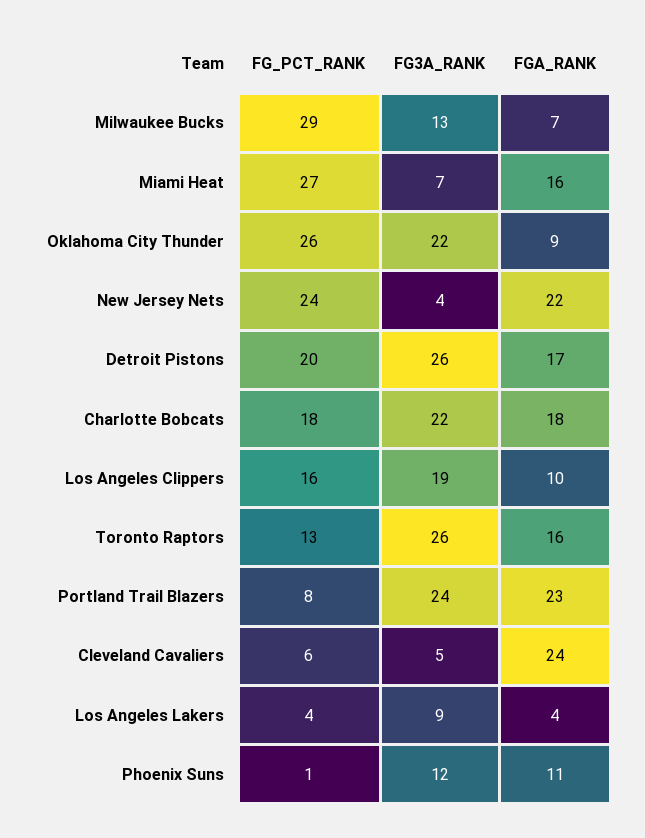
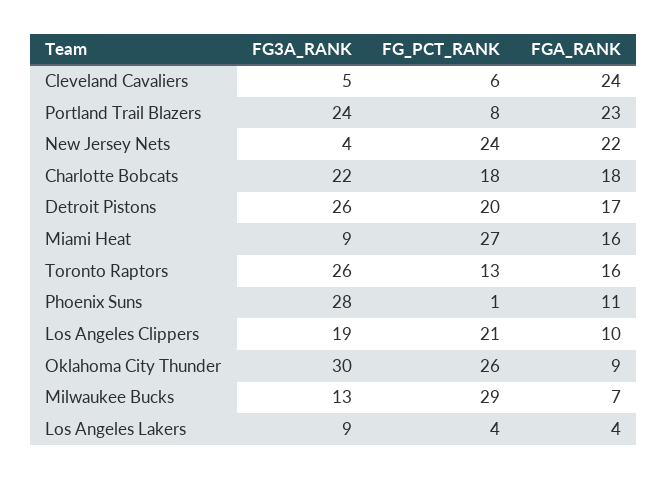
FG3A_RANK, Miami Heat: 7 -> 9
FG3A_RANK, Oklahoma City Thunder: 22 -> 30
FG_PCT_RANK, Los Angeles Clippers: 16 -> 21
FG3A_RANK, Phoenix Suns: 12 -> 28

